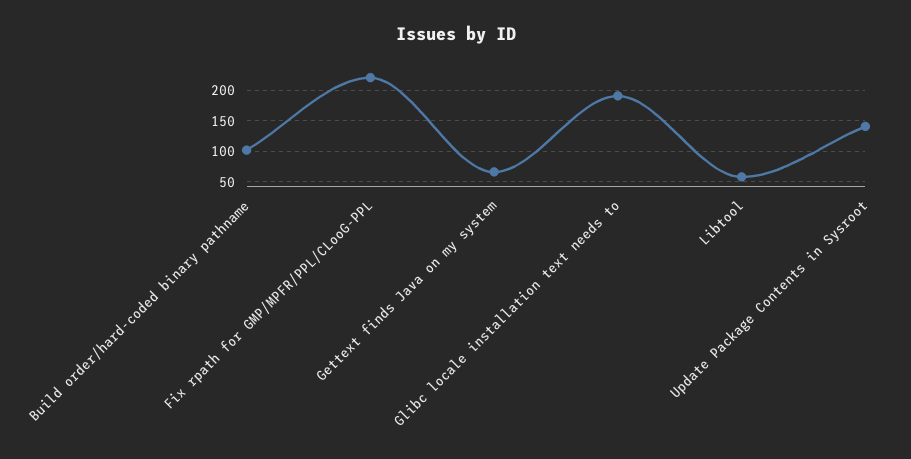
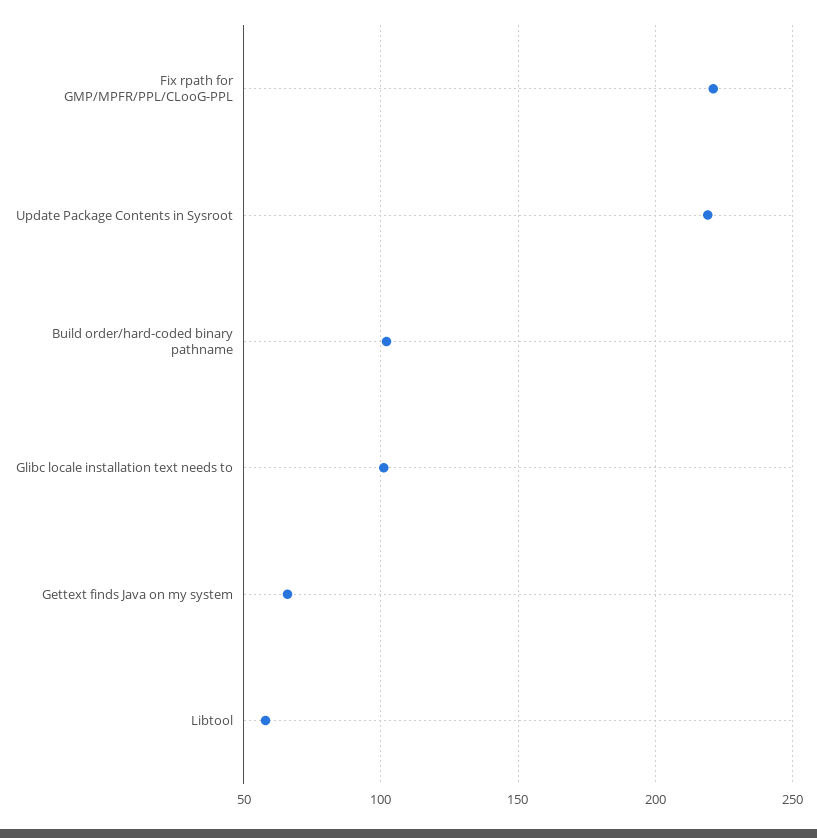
Glibc locale installation text needs to: 190 -> 100
Update Package Contents in Sysroot: 140 -> 220

